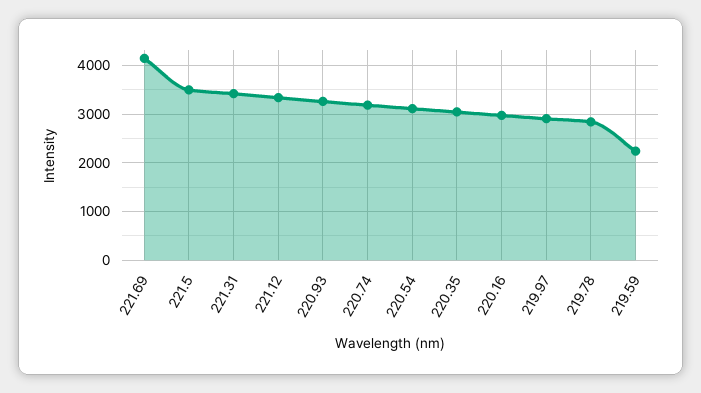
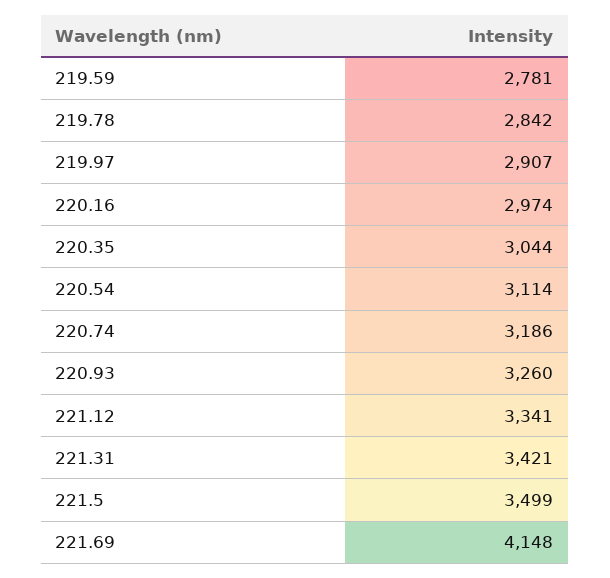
219.59: 2200 -> 2781

